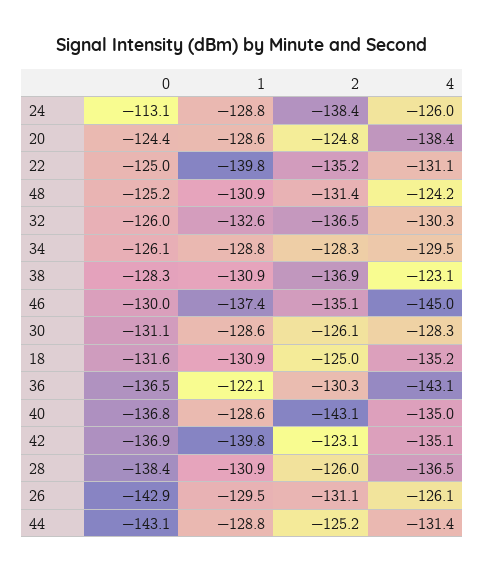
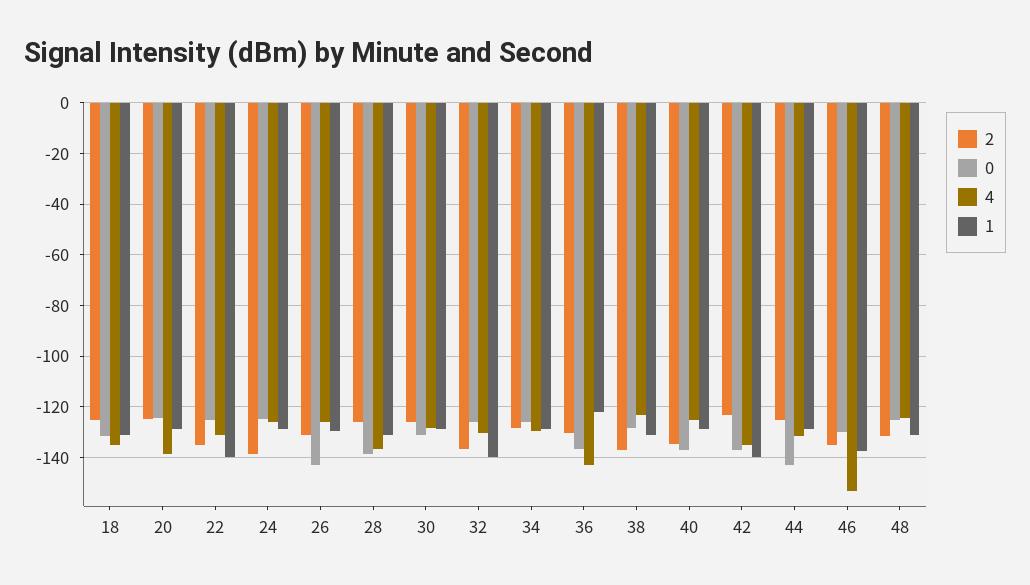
0, 24: -113.1 -> -125
1, 32: -132.6 -> -140
4, 46: -145 -> -152.5
2, 40: -143.1 -> -135
4, 40: -135 -> -125

